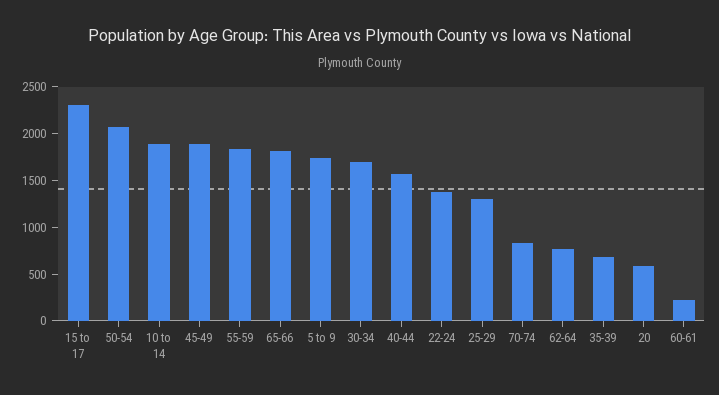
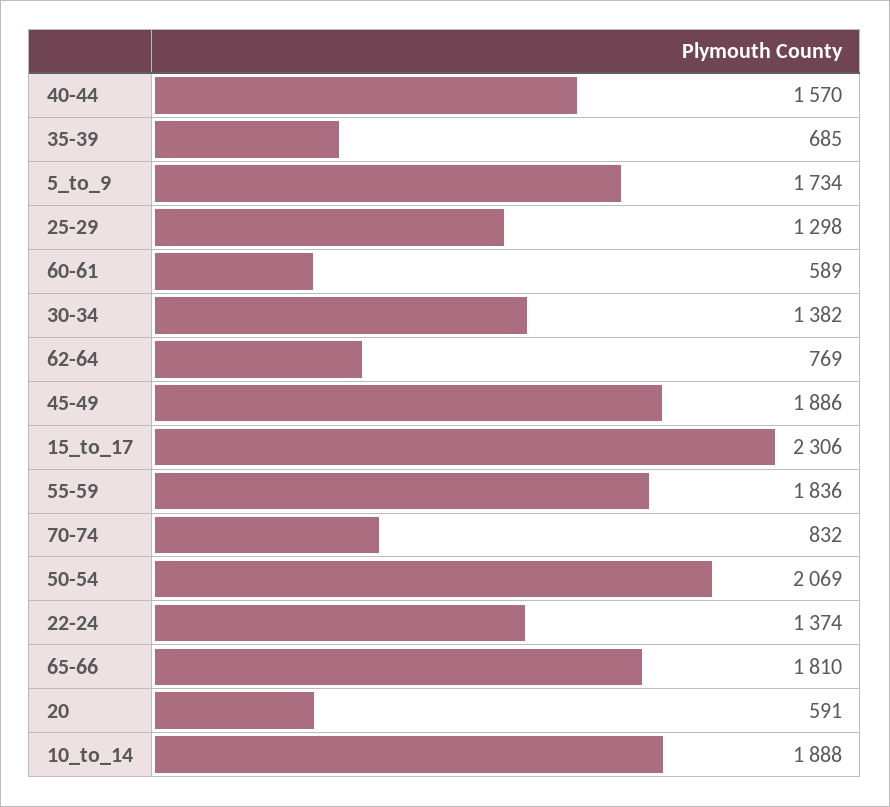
30-34: 1700 -> 1382
60-61: 200 -> 589

